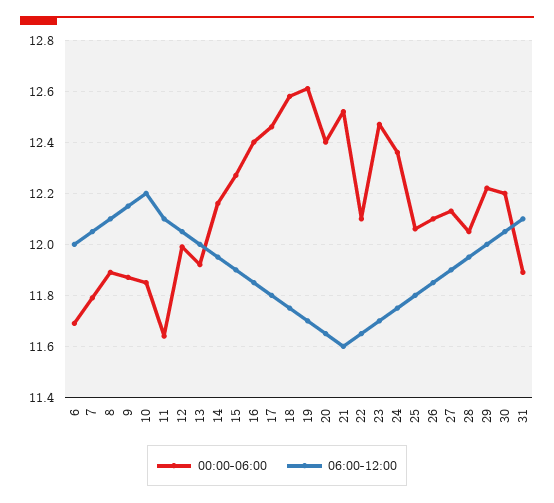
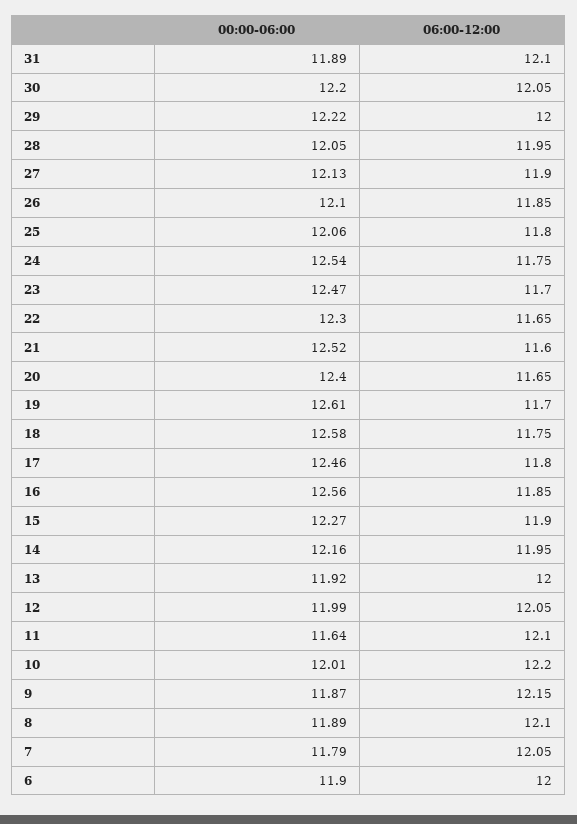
00:00-06:00, 6: 11.7 -> 11.9
00:00-06:00, 10: 11.85 -> 12.01
00:00-06:00, 16: 12.4 -> 12.56
00:00-06:00, 22: 12.1 -> 12.3
00:00-06:00, 24: 12.35 -> 12.54

